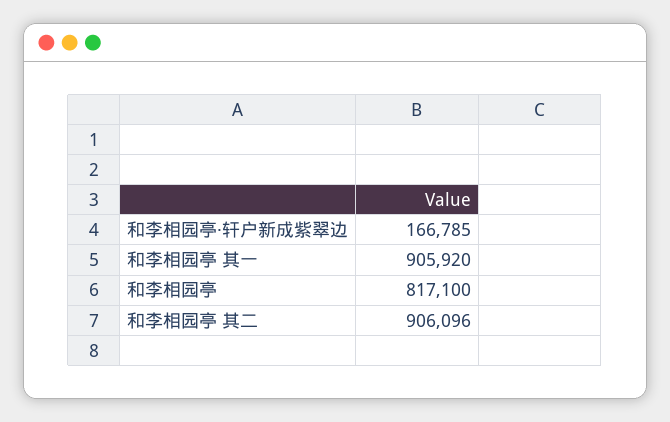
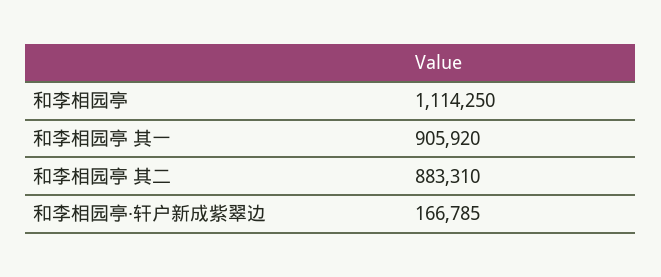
和李相园亭: 817100 -> 1114250
和李相园亭 其二: 906096 -> 883310

